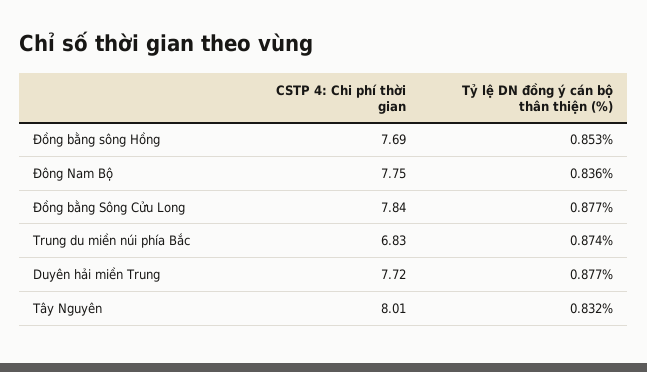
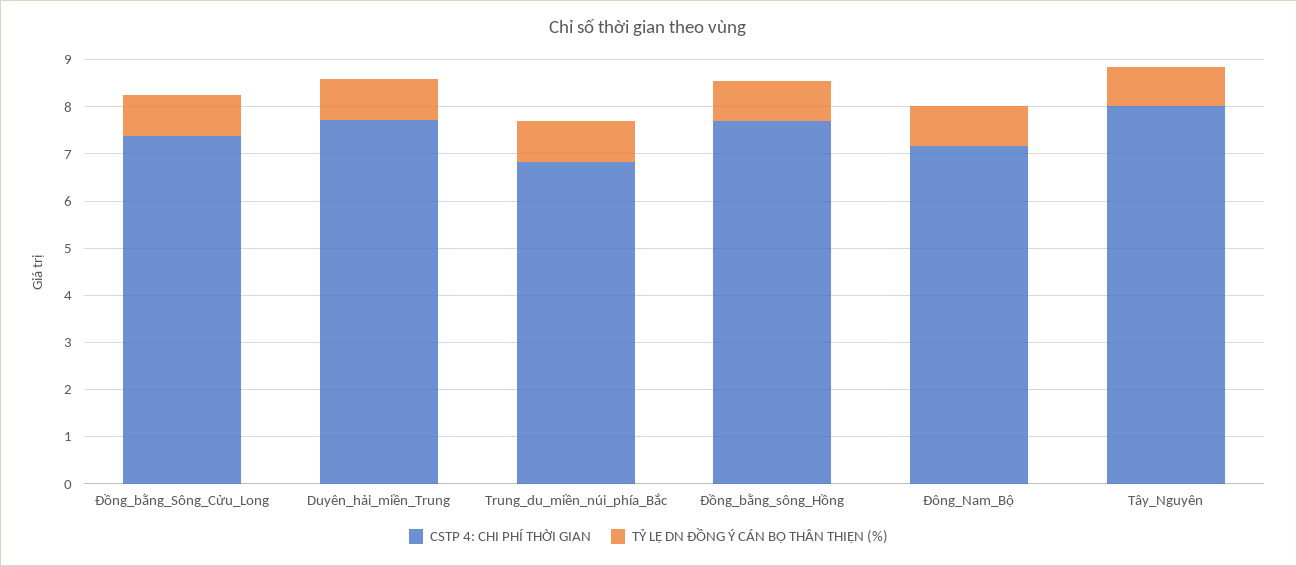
CSTP 4: Chi phí thời gian, Đông Nam Bộ: 7.75 -> 7.2
CSTP 4: Chi phí thời gian, Đồng bằng Sông Cửu Long: 7.84 -> 7.4

